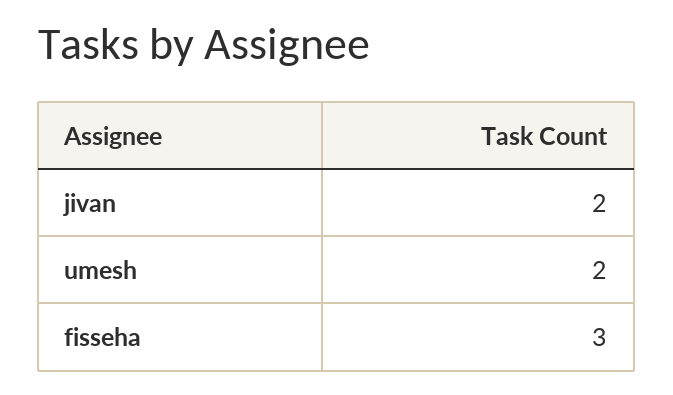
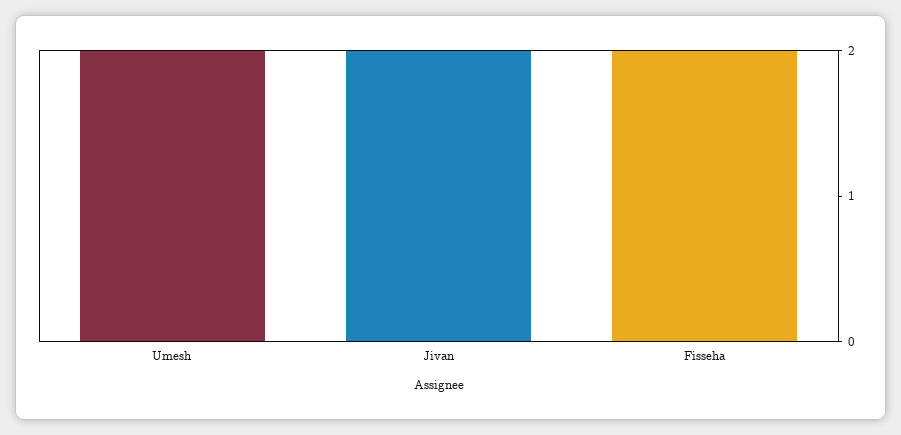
fisseha: 3 -> 2

